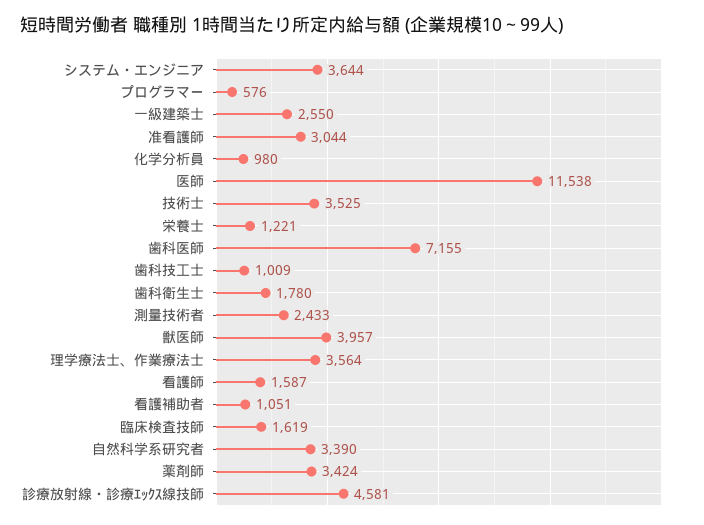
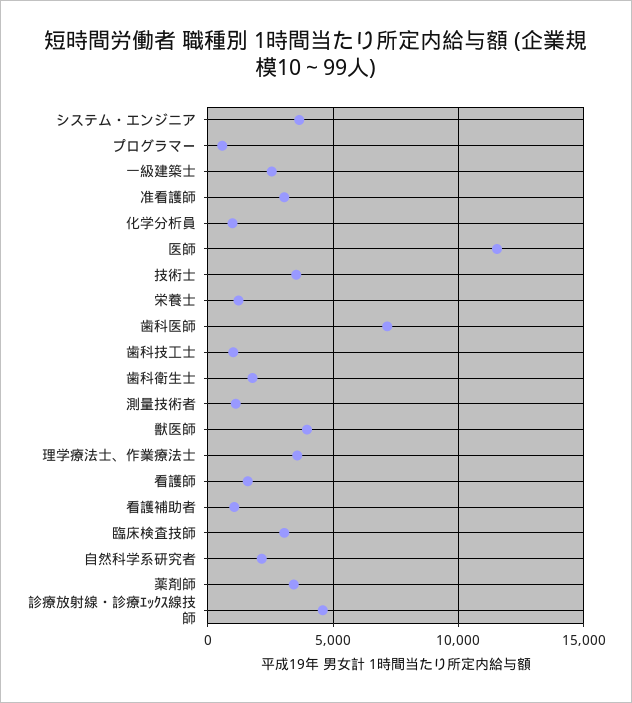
測量技術者: 2433 -> 1000
臨床検査技師: 1619 -> 3000
自然科学系研究者: 3390 -> 2000

